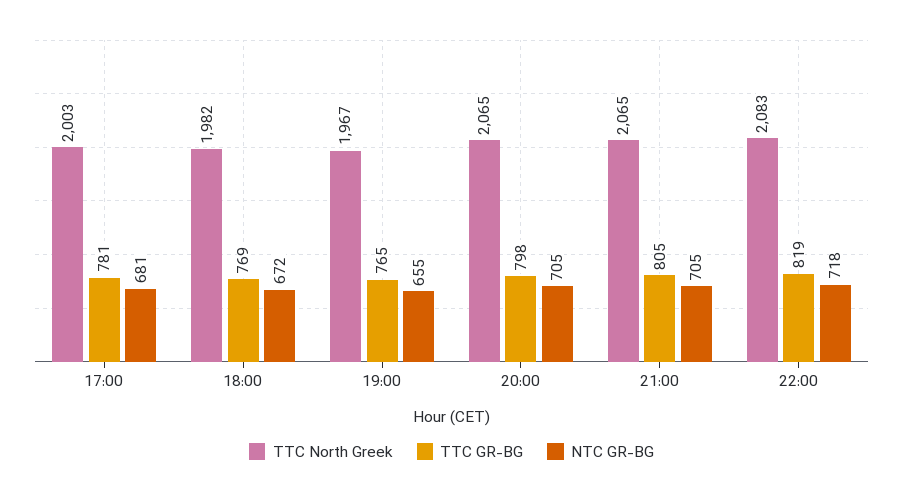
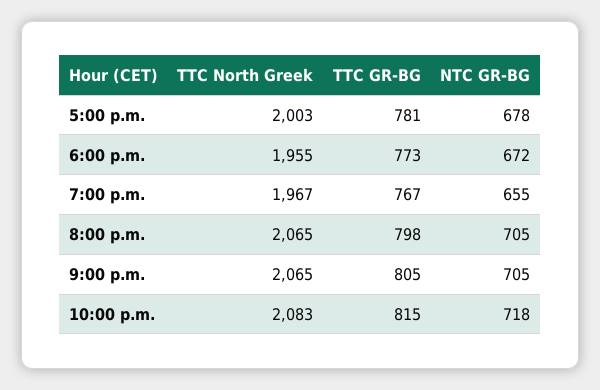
NTC GR-BG, 17:00: 681 -> 678
TTC North Greek, 18:00: 1982 -> 1955
TTC GR-BG, 18:00: 769 -> 773
TTC GR-BG, 19:00: 765 -> 767
TTC GR-BG, 22:00: 819 -> 815

